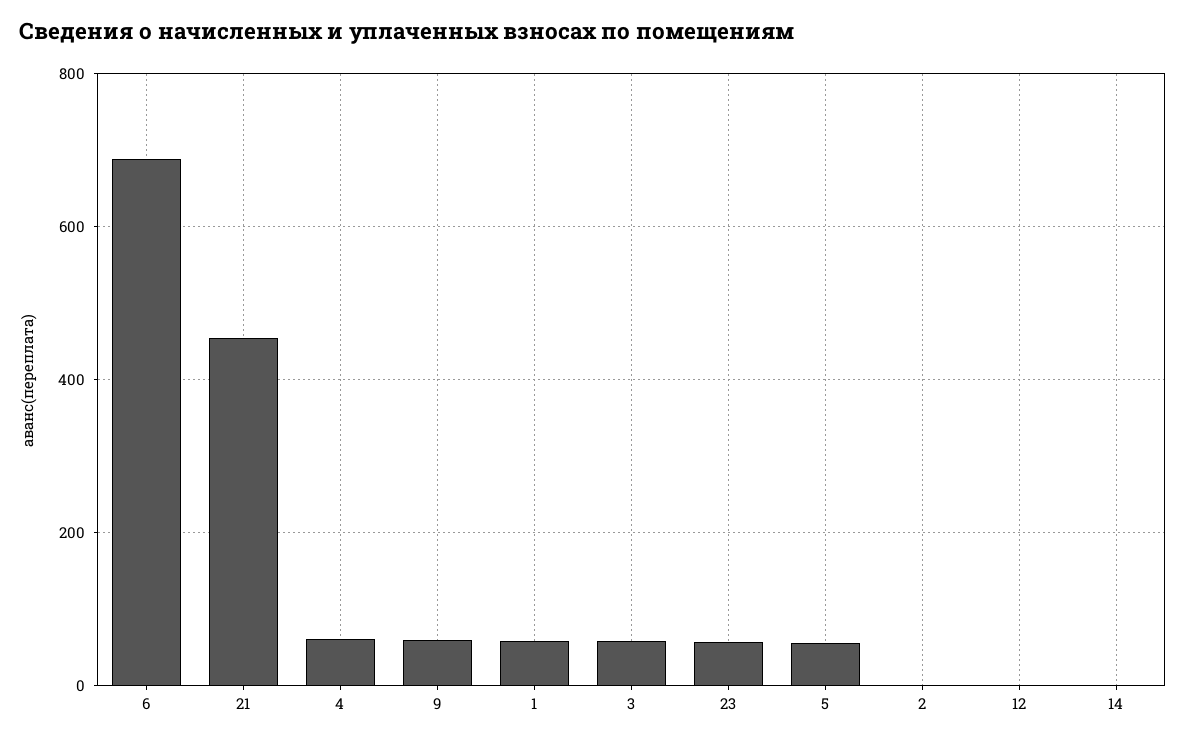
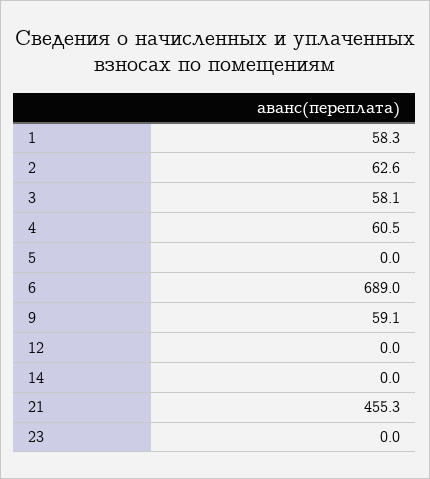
23: 60 -> 0
5: 60 -> 0
2: 0 -> 62.6

